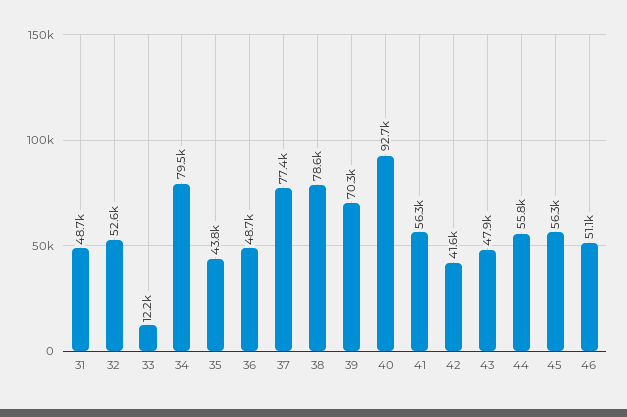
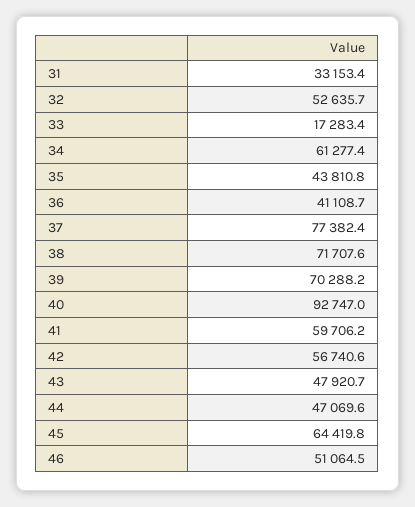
31: 48700 -> 33153.4
33: 12200 -> 17283.4
34: 79500 -> 61277.4
36: 48700 -> 41108.7
38: 78600 -> 71707.6
41: 56300 -> 59706.2
42: 41600 -> 56740.6
44: 55800 -> 47069.6
45: 56300 -> 64419.8

